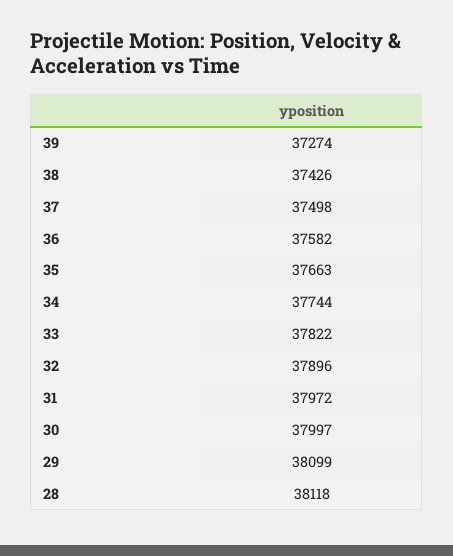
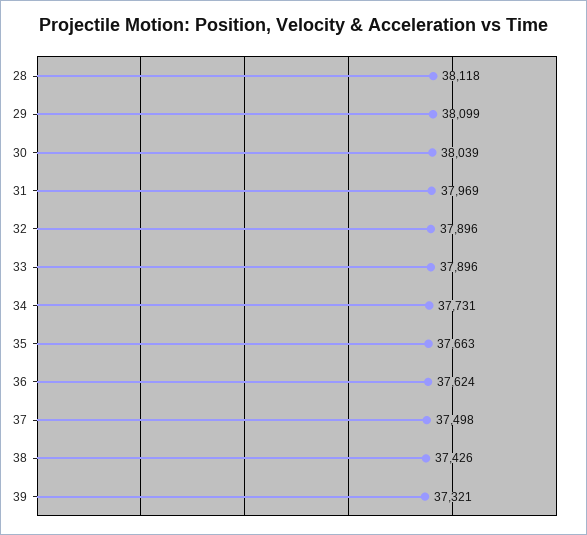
39: 37274 -> 37321
36: 37582 -> 37624
34: 37744 -> 37731
33: 37822 -> 37896
31: 37972 -> 37969
30: 37997 -> 38039

